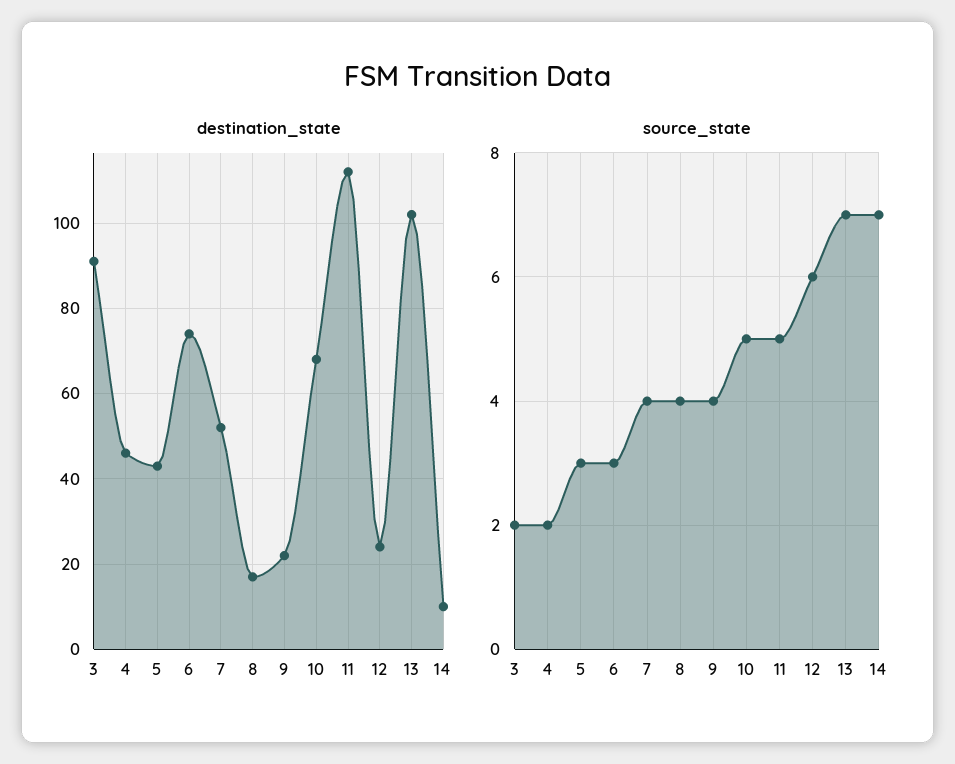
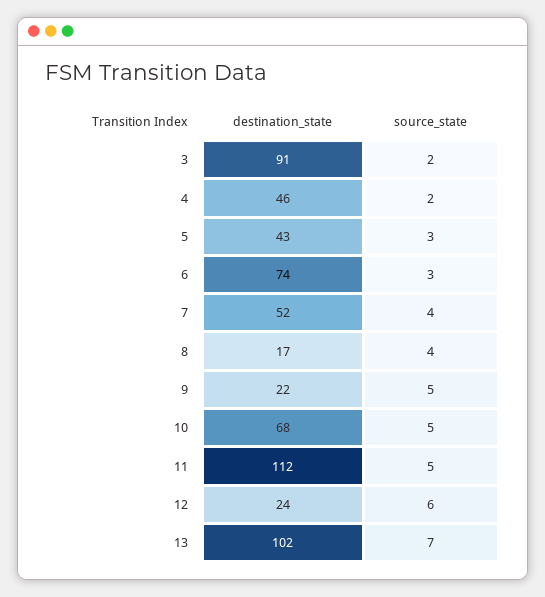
destination_state, 14: 10 -> none
source_state, 9: 4 -> 5
source_state, 14: 7 -> none

